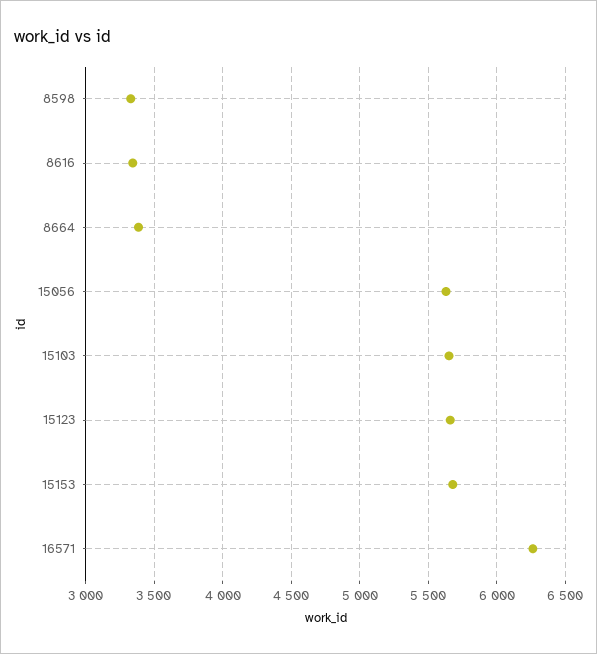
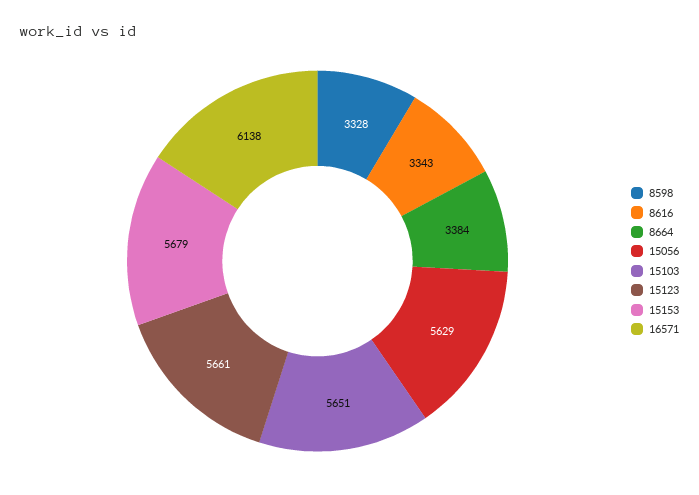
16571: 6250 -> 6138

